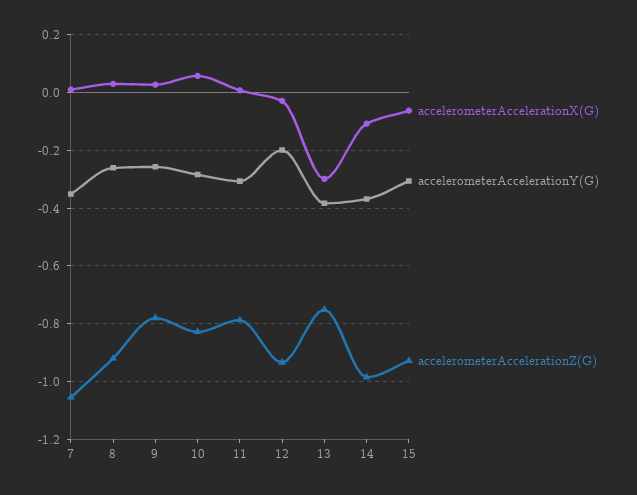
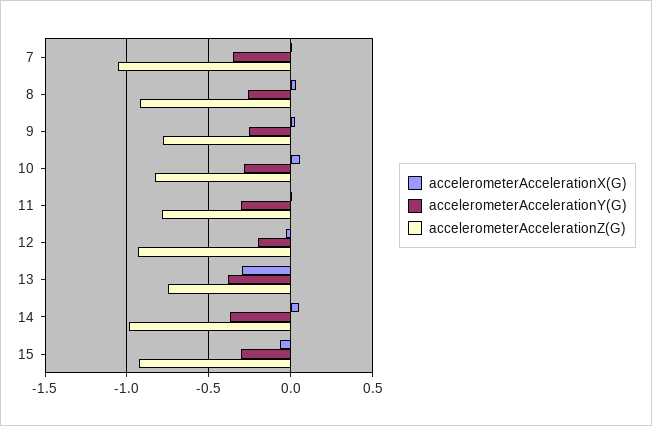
accelerometerAccelerationX(G), 14: -0.1 -> 0.05

